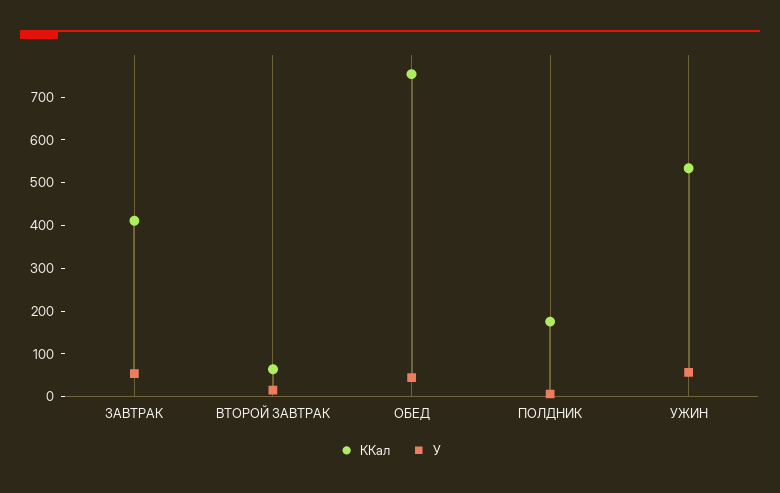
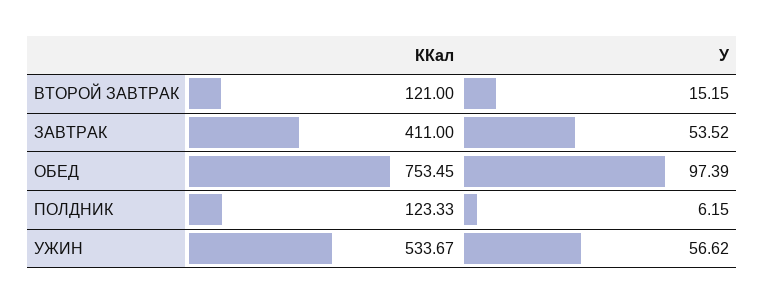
ККал, ВТОРОЙ ЗАВТРАК: 60 -> 121
У, ОБЕД: 40 -> 97.39
ККал, ПОЛДНИК: 180 -> 123.33

